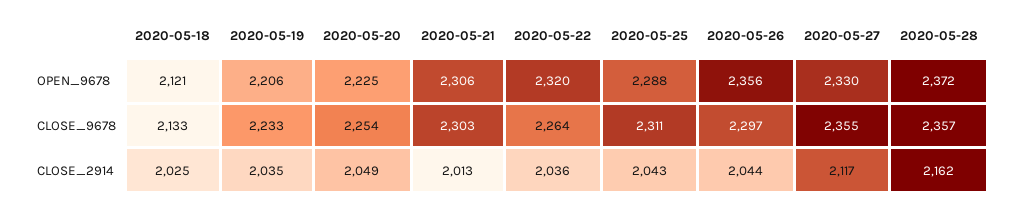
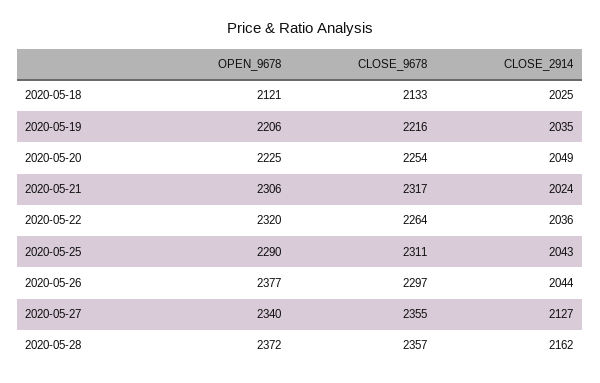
2020-05-25, OPEN_9678: 2288 -> 2290
2020-05-26, OPEN_9678: 2356 -> 2377
2020-05-27, OPEN_9678: 2330 -> 2340
2020-05-19, CLOSE_9678: 2233 -> 2216
2020-05-21, CLOSE_9678: 2303 -> 2317
2020-05-21, CLOSE_2914: 2013 -> 2024
2020-05-27, CLOSE_2914: 2117 -> 2127

